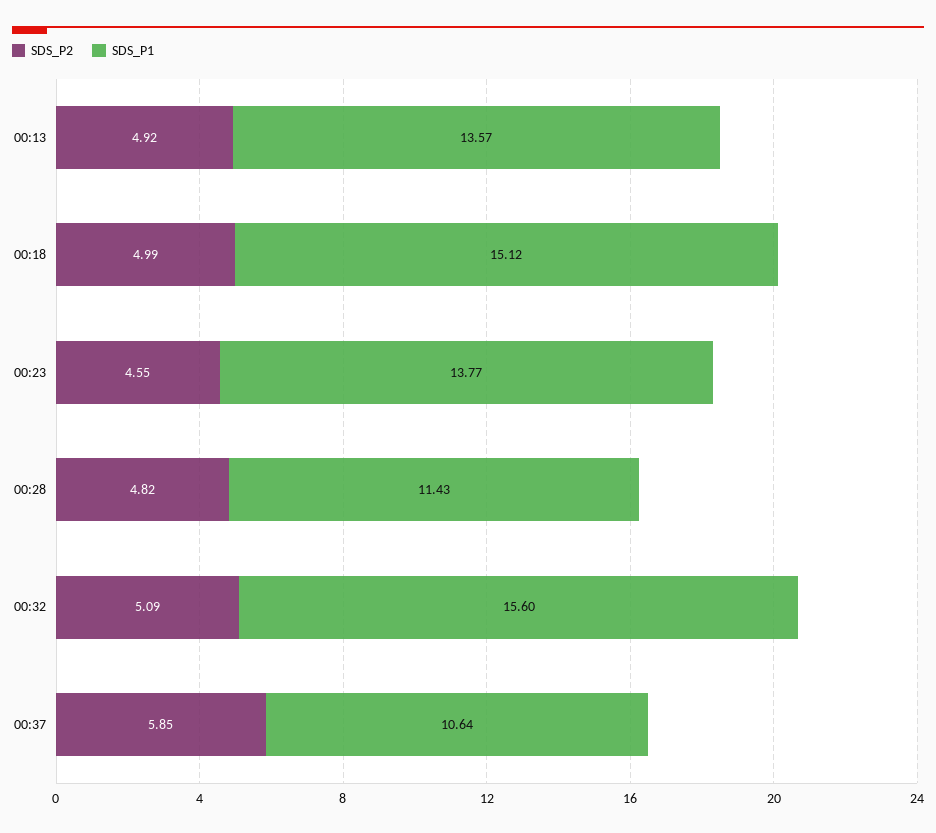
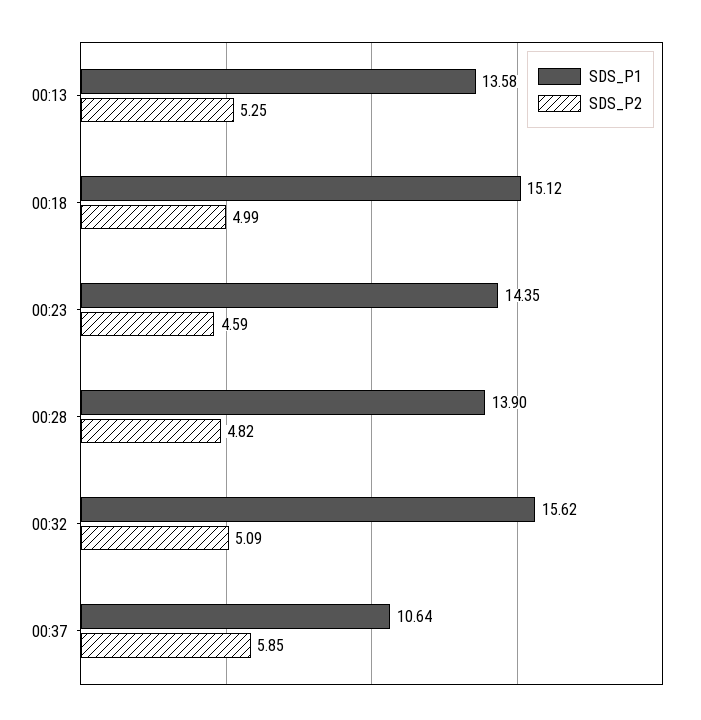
SDS_P2, 00:13: 4.92 -> 5.25
SDS_P1, 00:13: 13.57 -> 13.58
SDS_P2, 00:23: 4.55 -> 4.59
SDS_P1, 00:23: 13.77 -> 14.35
SDS_P1, 00:28: 11.43 -> 13.9
SDS_P1, 00:32: 15.6 -> 15.62

